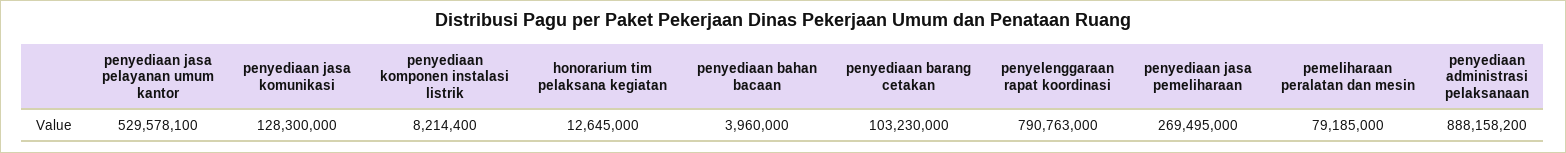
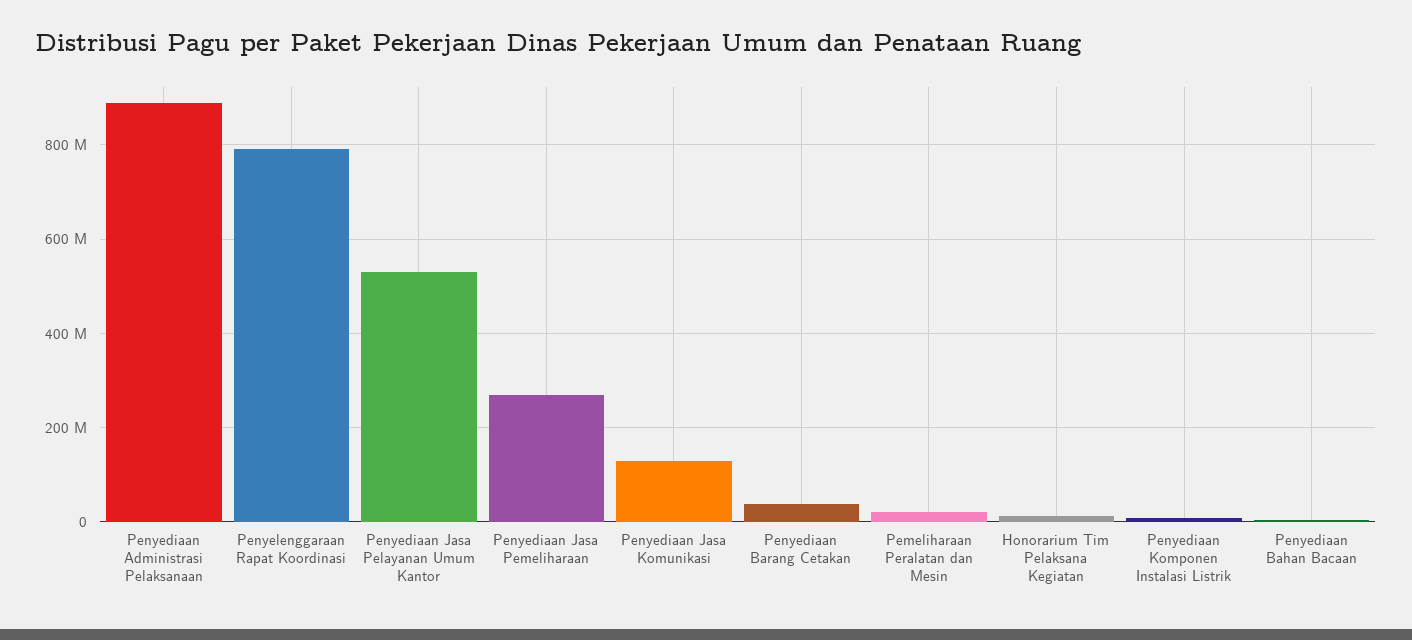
penyediaan barang cetakan: 103230000 -> 40000000
pemeliharaan peralatan dan mesin: 79185000 -> 20000000

